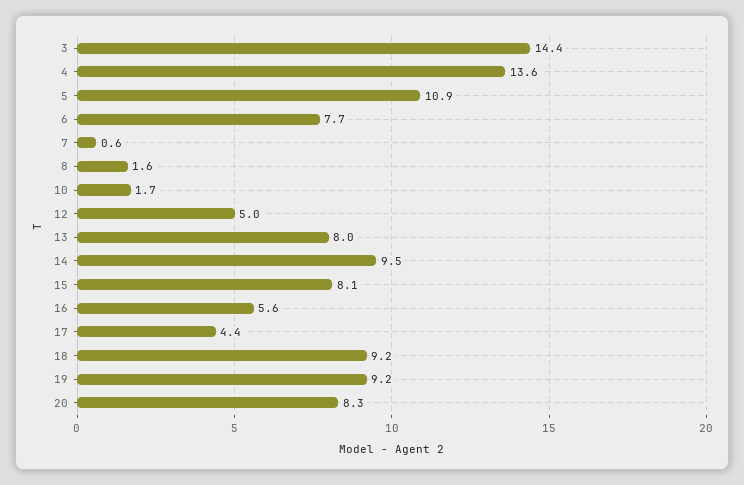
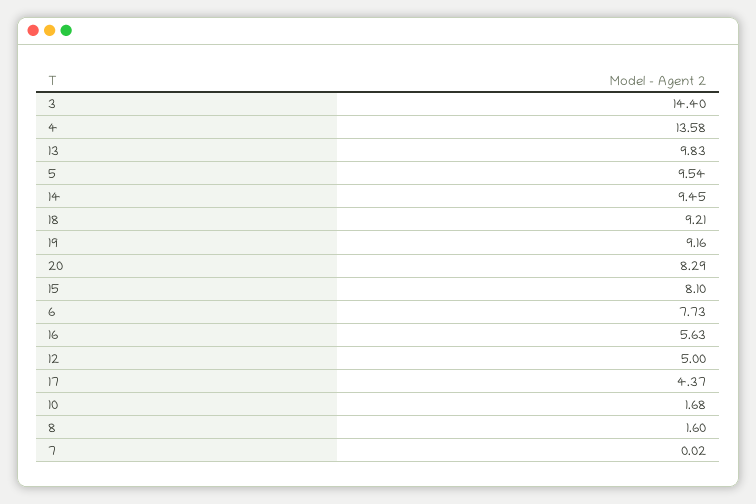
5: 10.9 -> 9.54
7: 0.6 -> 0.02
13: 8 -> 9.83

